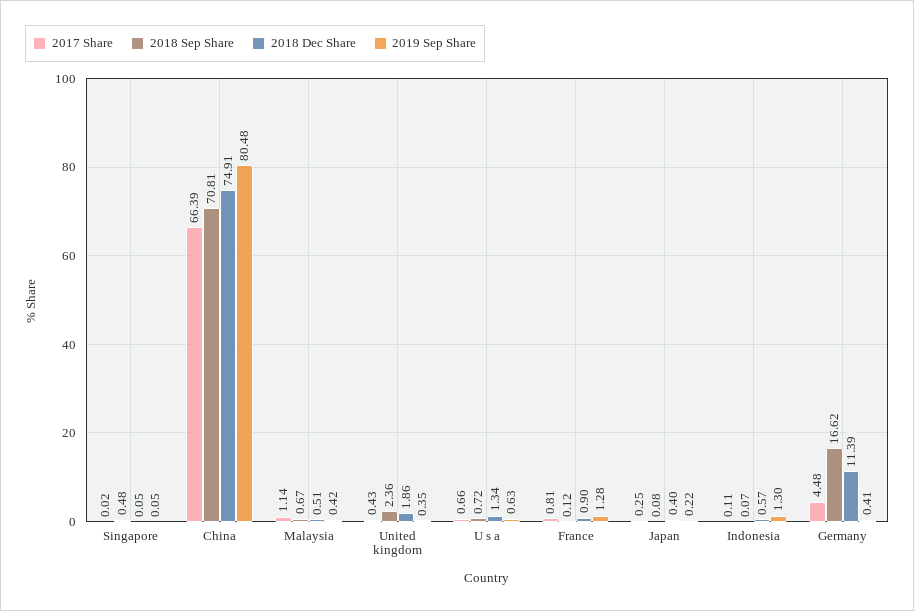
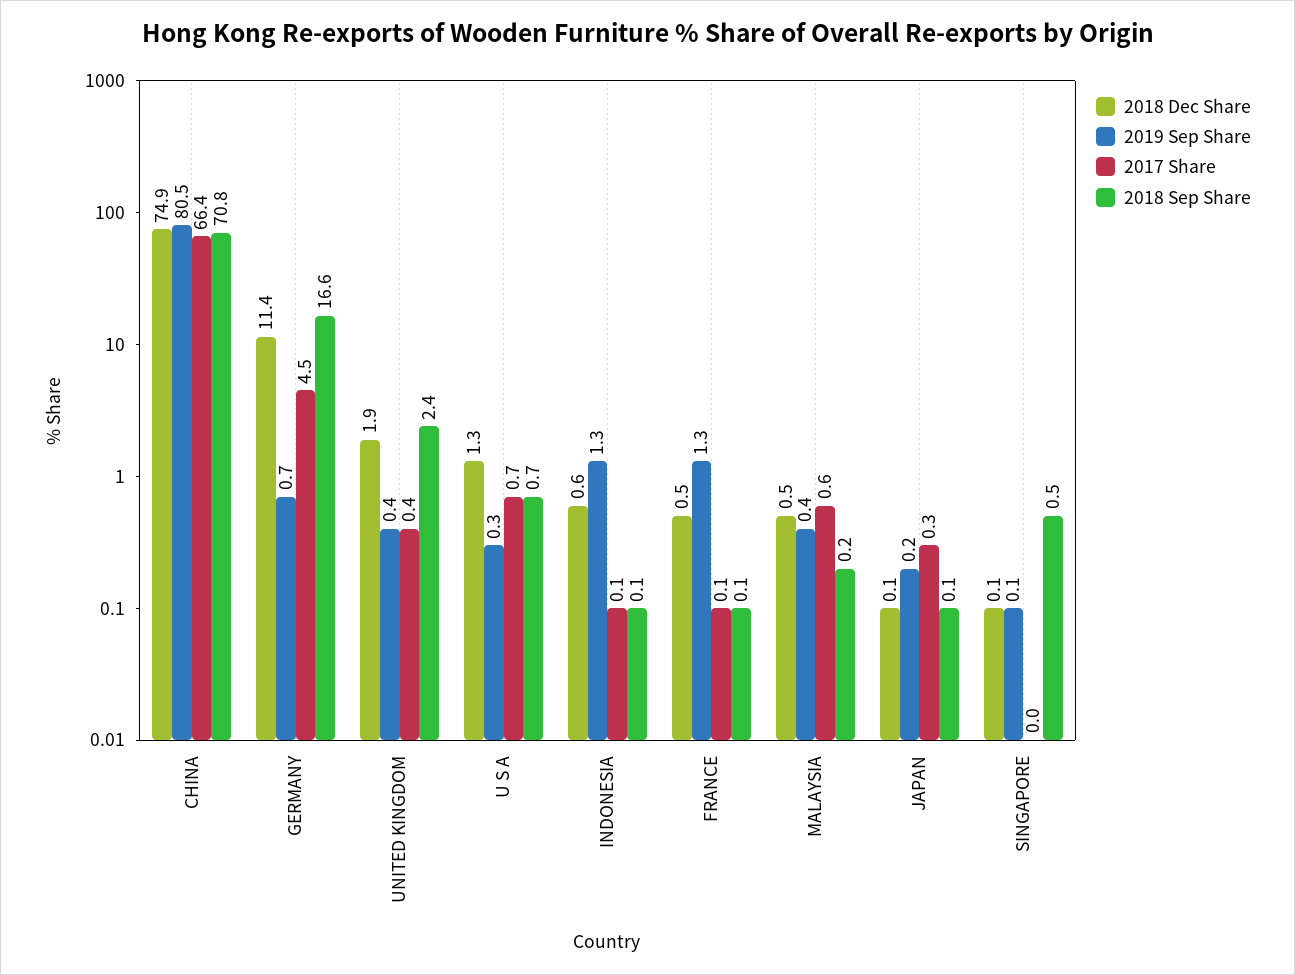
2017 Share, Malaysia: 1.14 -> 0.6
2018 Sep Share, Malaysia: 0.67 -> 0.2
2019 Sep Share, U s a: 0.63 -> 0.3
2017 Share, France: 0.81 -> 0.1
2018 Dec Share, France: 0.9 -> 0.5
2018 Dec Share, Japan: 0.4 -> 0.1
2019 Sep Share, Germany: 0.41 -> 0.7

